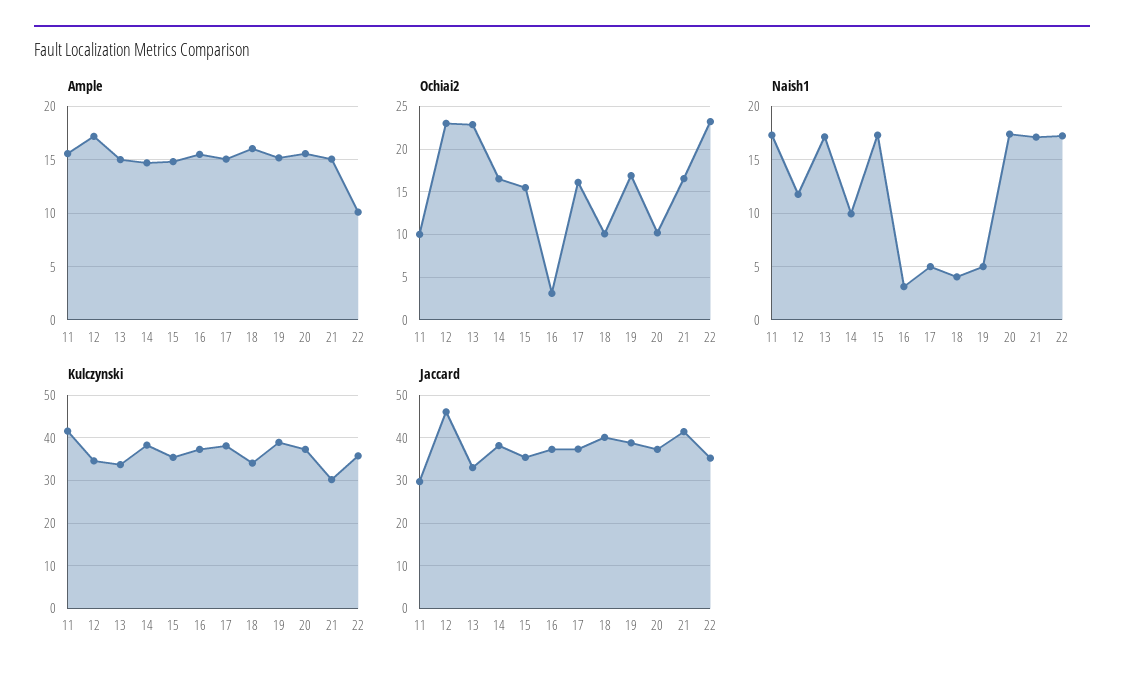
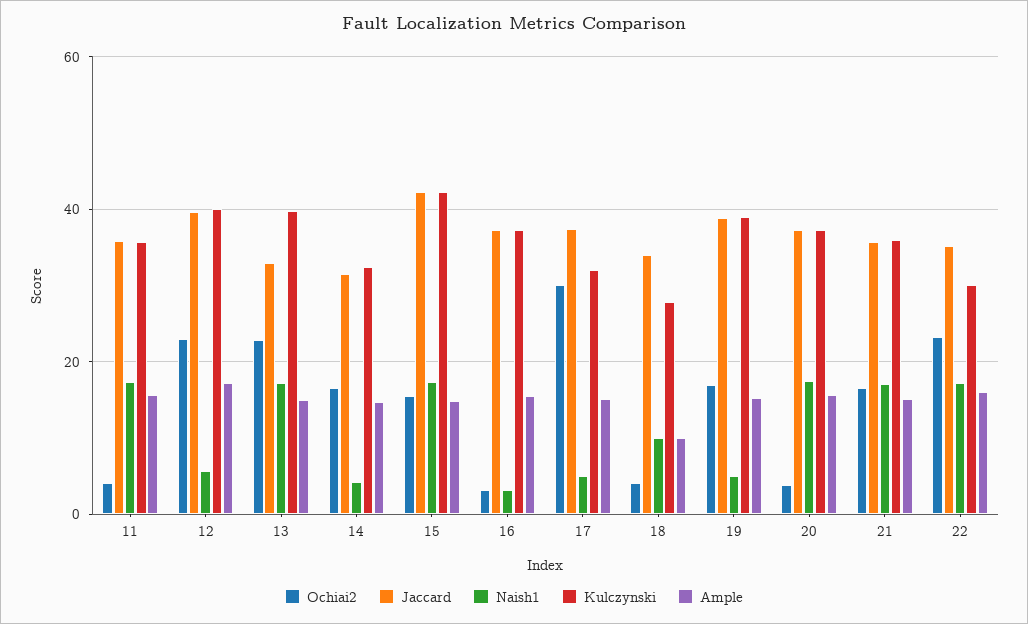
Ample, 18: 16 -> 10
Ample, 22: 10 -> 16
Ochiai2, 11: 10 -> 4
Ochiai2, 17: 16 -> 30
Ochiai2, 18: 10 -> 4
Ochiai2, 20: 10 -> 4
Naish1, 12: 12 -> 6
Naish1, 14: 10 -> 4
Naish1, 18: 4 -> 10
Kulczynski, 11: 42 -> 36
Kulczynski, 12: 34 -> 40
Kulczynski, 13: 34 -> 40
Kulczynski, 14: 38 -> 32
Kulczynski, 15: 36 -> 42
Kulczynski, 17: 38 -> 32
Kulczynski, 18: 34 -> 28
Kulczynski, 21: 30 -> 36
Kulczynski, 22: 36 -> 30
Jaccard, 11: 30 -> 36
Jaccard, 12: 46 -> 40
Jaccard, 14: 38 -> 32
Jaccard, 15: 36 -> 42
Jaccard, 18: 40 -> 34
Jaccard, 21: 42 -> 36

